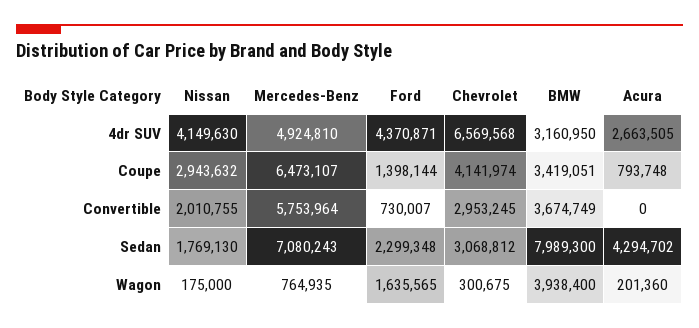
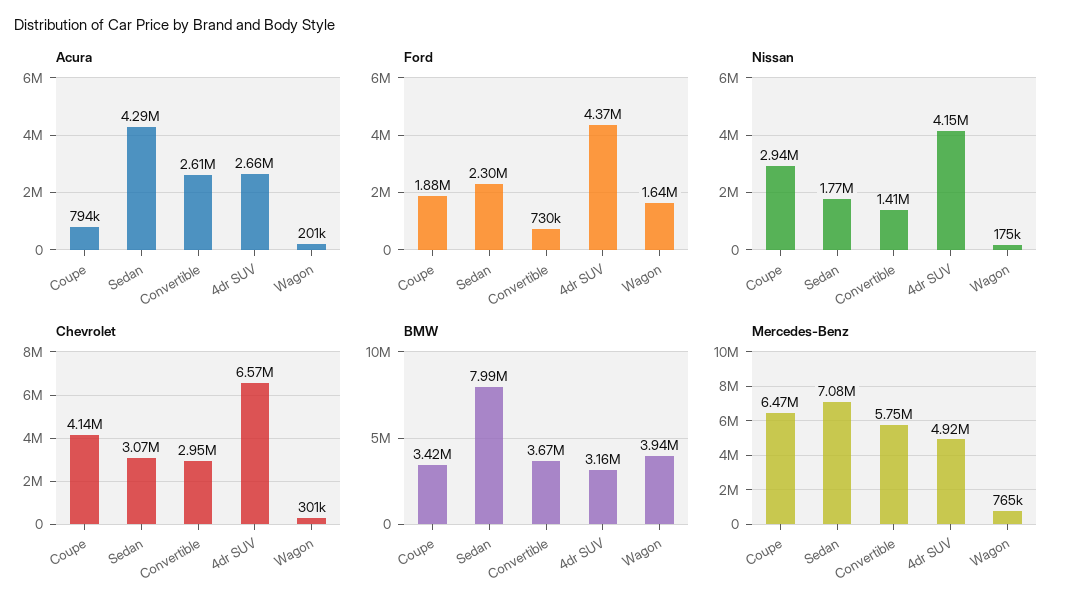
Ford, Coupe: 1398144 -> 1880000
Nissan, Convertible: 2010755 -> 1410000
Acura, Convertible: 0 -> 2610000

